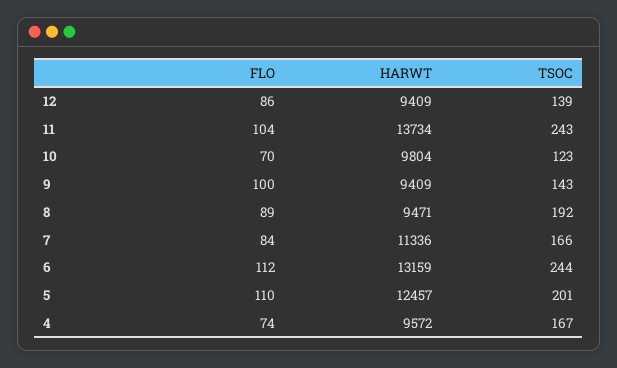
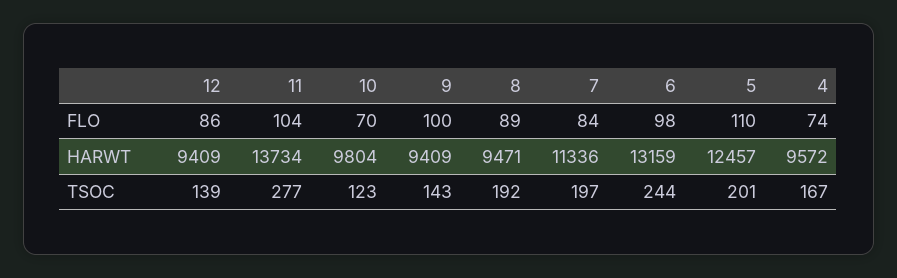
TSOC, 11: 243 -> 277
TSOC, 7: 166 -> 197
FLO, 6: 112 -> 98

